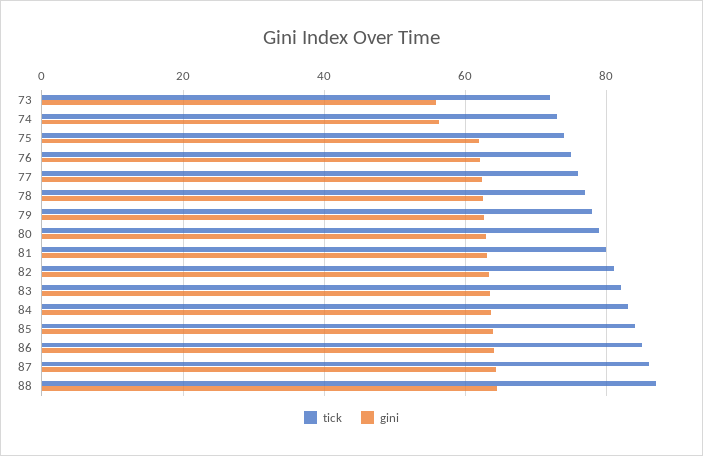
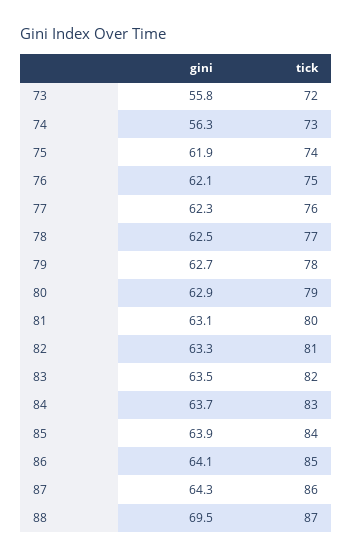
gini, 88: 64 -> 69.5

